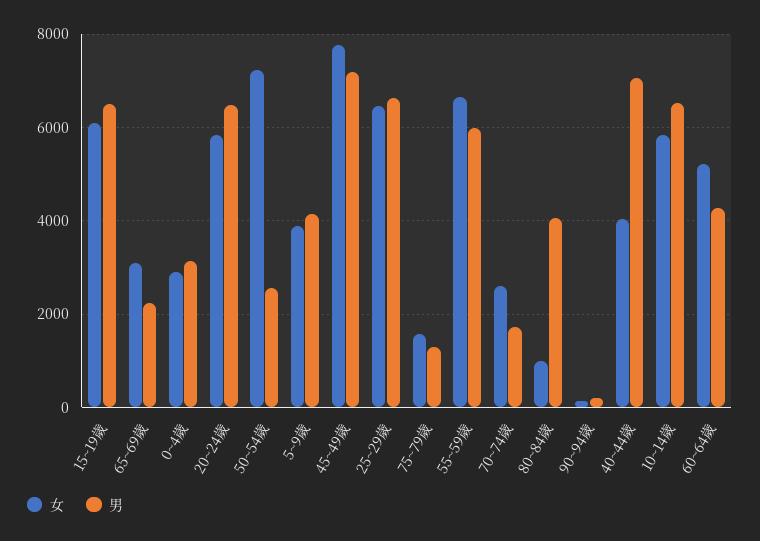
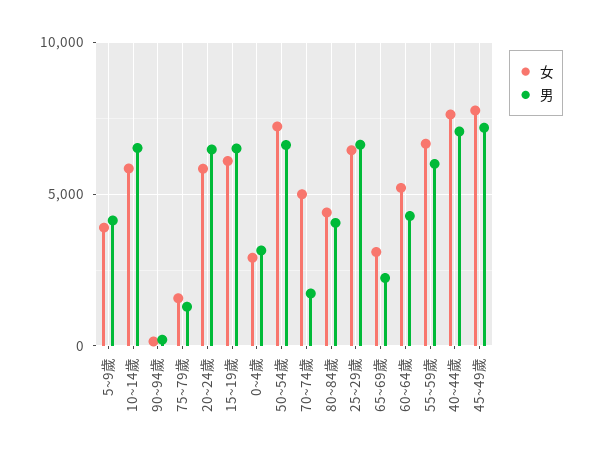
男, 50~54歲: 2600 -> 6500
女, 70~74歲: 2600 -> 5000
女, 80~84歲: 1000 -> 4500
女, 40~44歲: 4000 -> 7500

